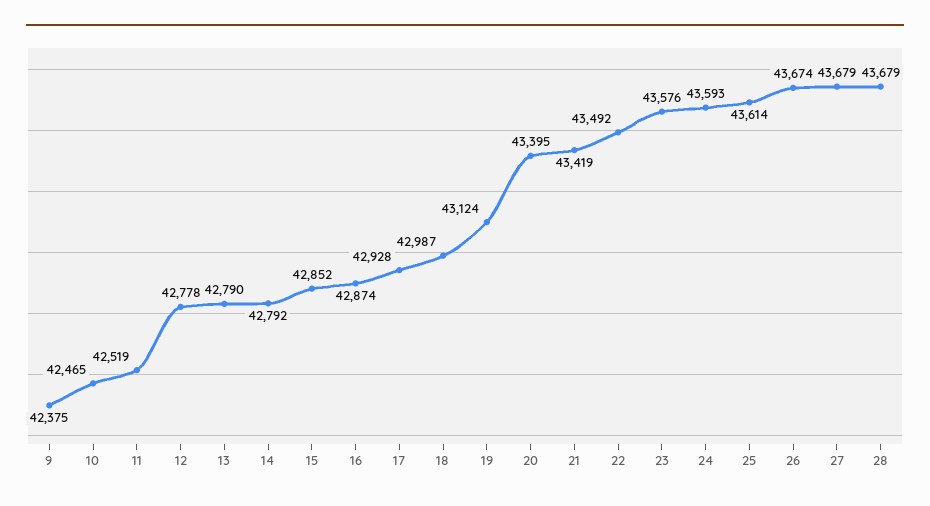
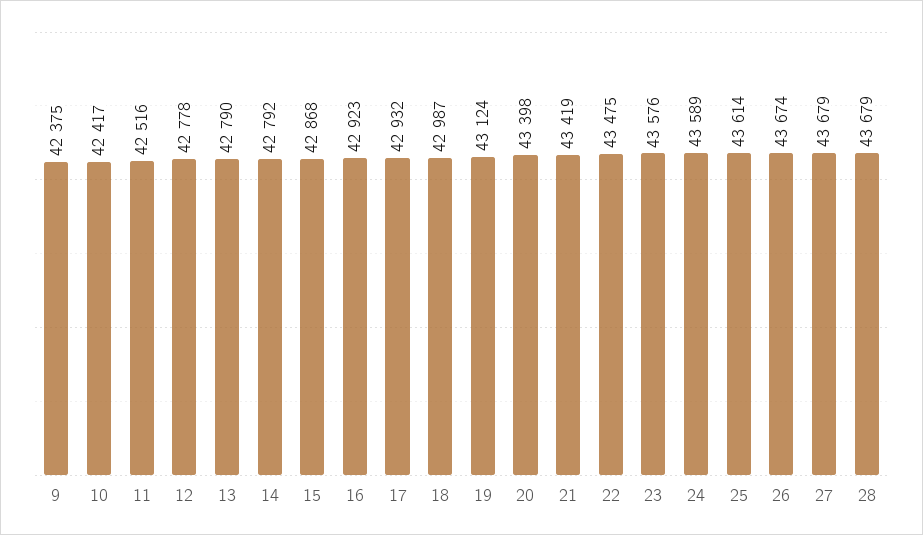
10: 42465 -> 42417
11: 42519 -> 42516
15: 42852 -> 42868
16: 42874 -> 42923
17: 42928 -> 42932
20: 43395 -> 43398
22: 43492 -> 43475
24: 43593 -> 43589

